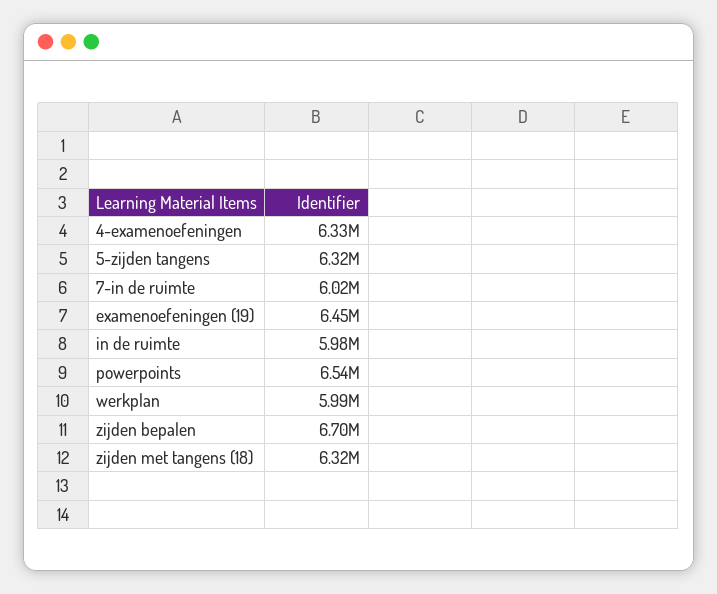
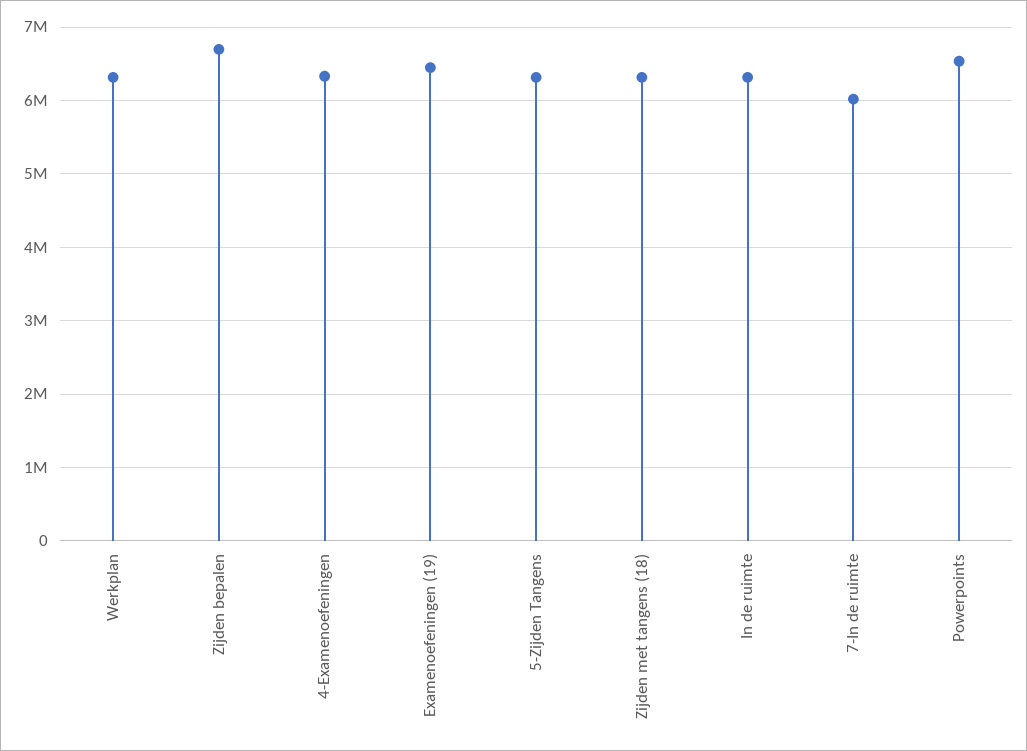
in de ruimte: 5980000 -> 6300000
werkplan: 5990000 -> 6300000

